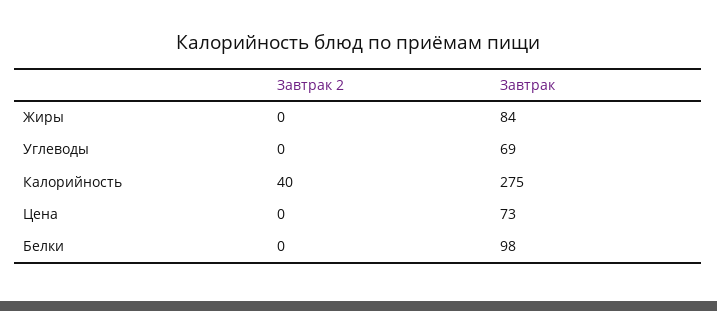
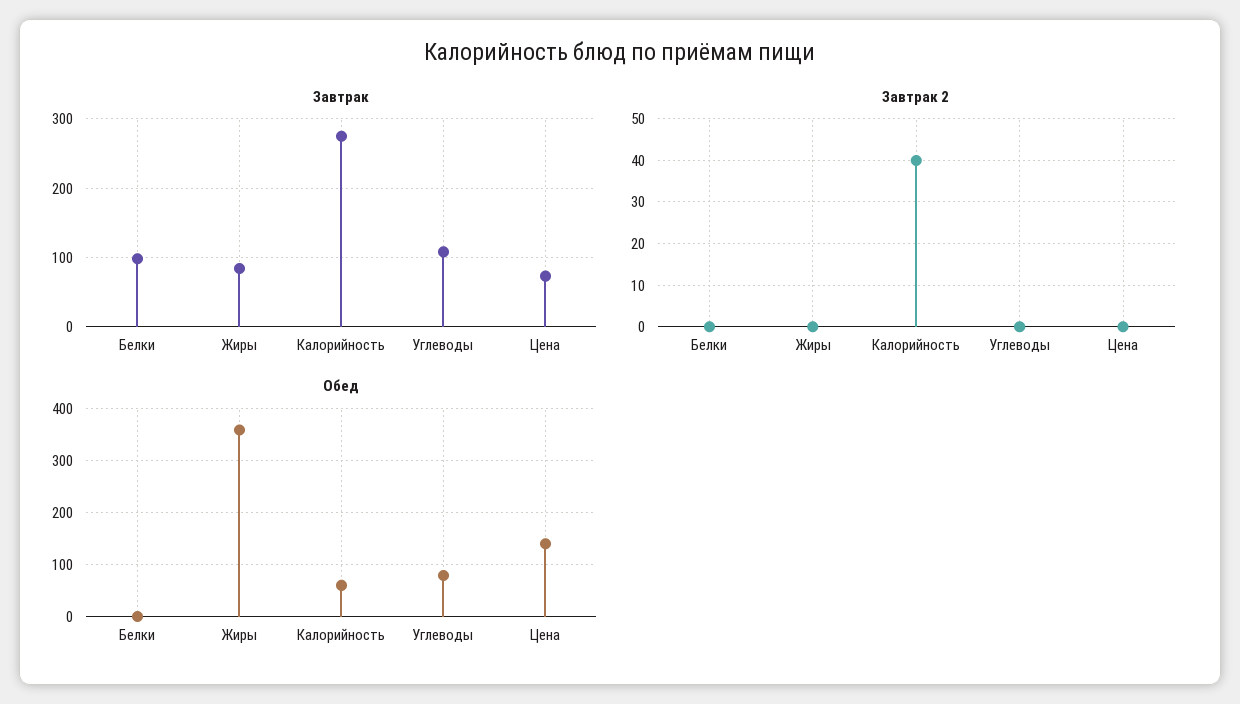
Завтрак, Углеводы: 69 -> 110
Обед, Белки: none -> 0
Обед, Жиры: none -> 360
Обед, Калорийность: none -> 60
Обед, Углеводы: none -> 80
Обед, Цена: none -> 140

